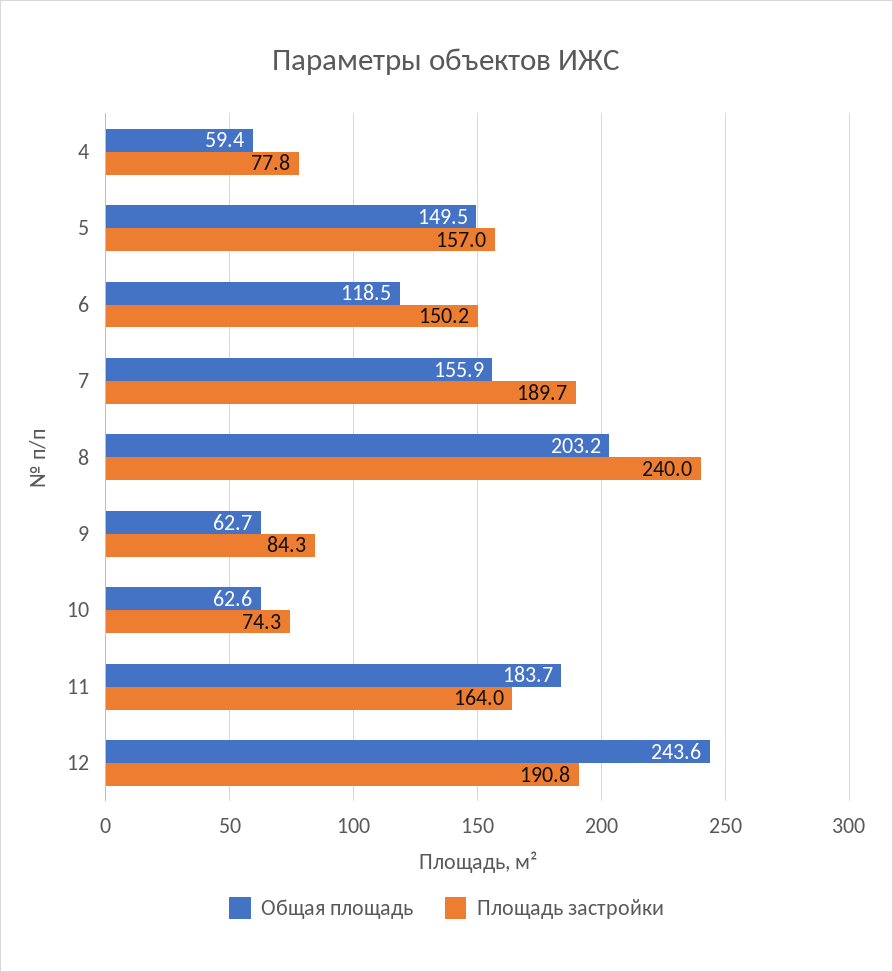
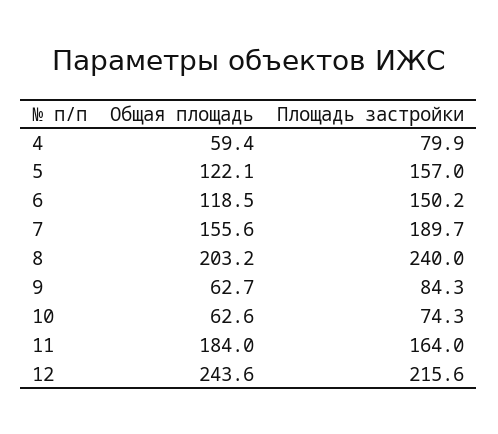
Площадь застройки, 4: 77.8 -> 79.9
Общая площадь, 5: 149.5 -> 122.1
Общая площадь, 7: 155.9 -> 155.6
Общая площадь, 11: 183.7 -> 184
Площадь застройки, 12: 190.8 -> 215.6

